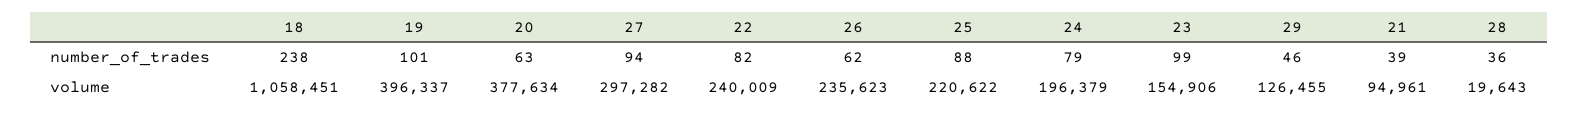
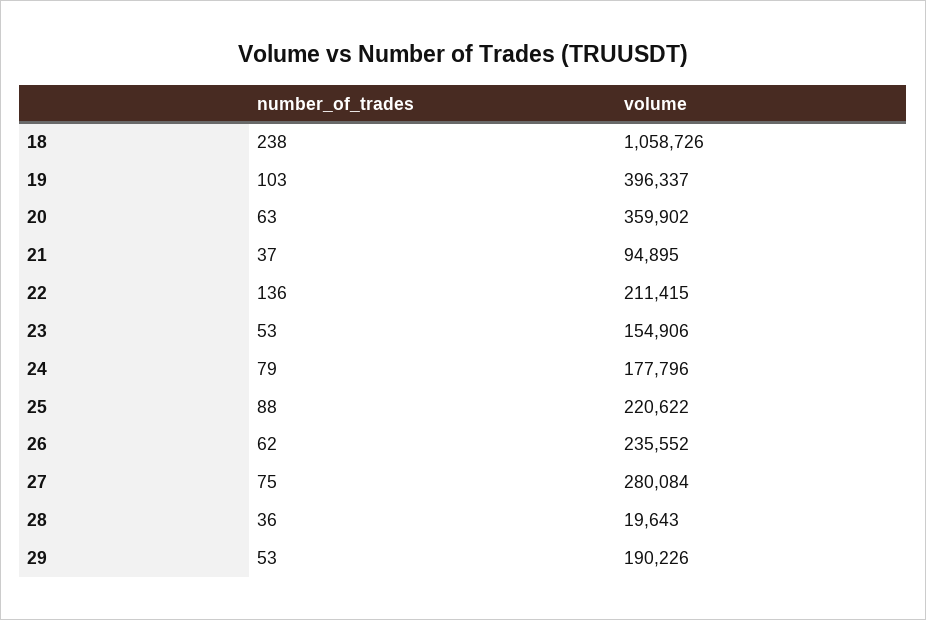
19, number_of_trades: 101 -> 103
27, number_of_trades: 94 -> 75
22, number_of_trades: 82 -> 136
23, number_of_trades: 99 -> 53
29, number_of_trades: 46 -> 53
21, number_of_trades: 39 -> 37
18, volume: 1058451 -> 1058726
20, volume: 377634 -> 359902
27, volume: 297282 -> 280084
22, volume: 240009 -> 211415
26, volume: 235623 -> 235552
24, volume: 196379 -> 177796
29, volume: 126455 -> 190226
21, volume: 94961 -> 94895

